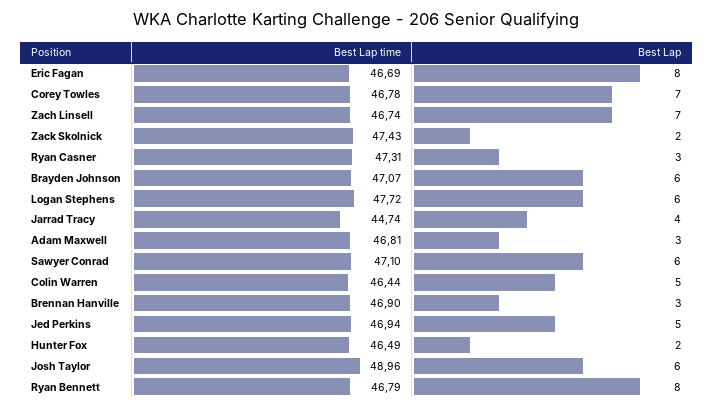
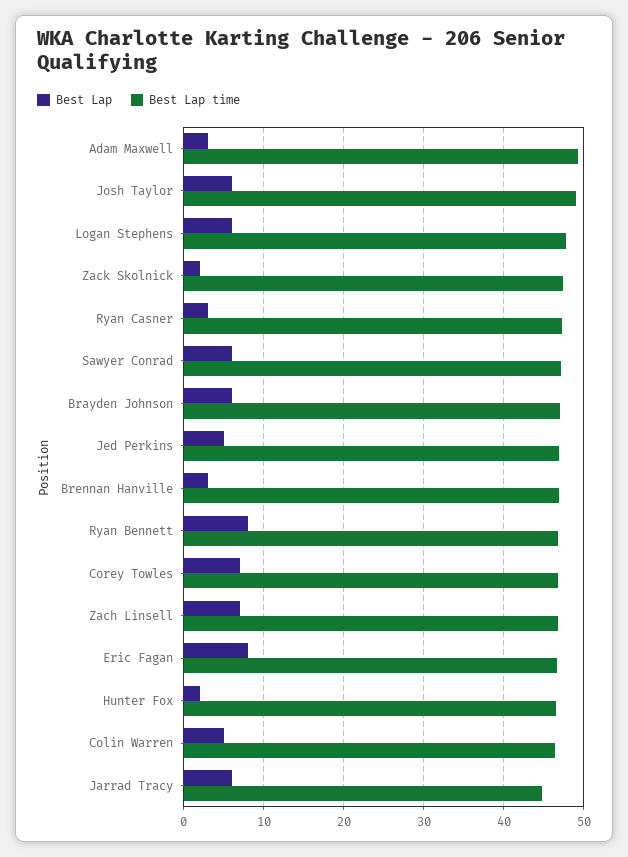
Best Lap, Jarrad Tracy: 4 -> 6
Best Lap time, Adam Maxwell: 46.81 -> 49

